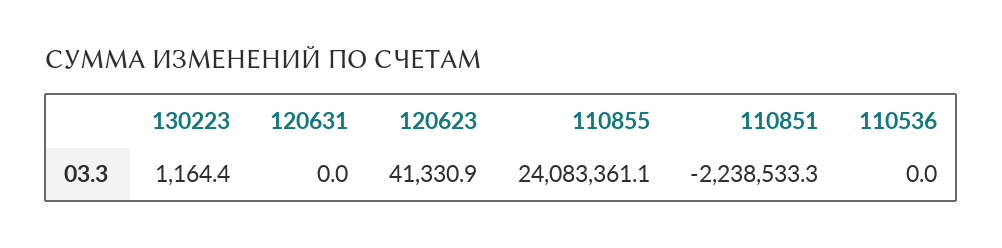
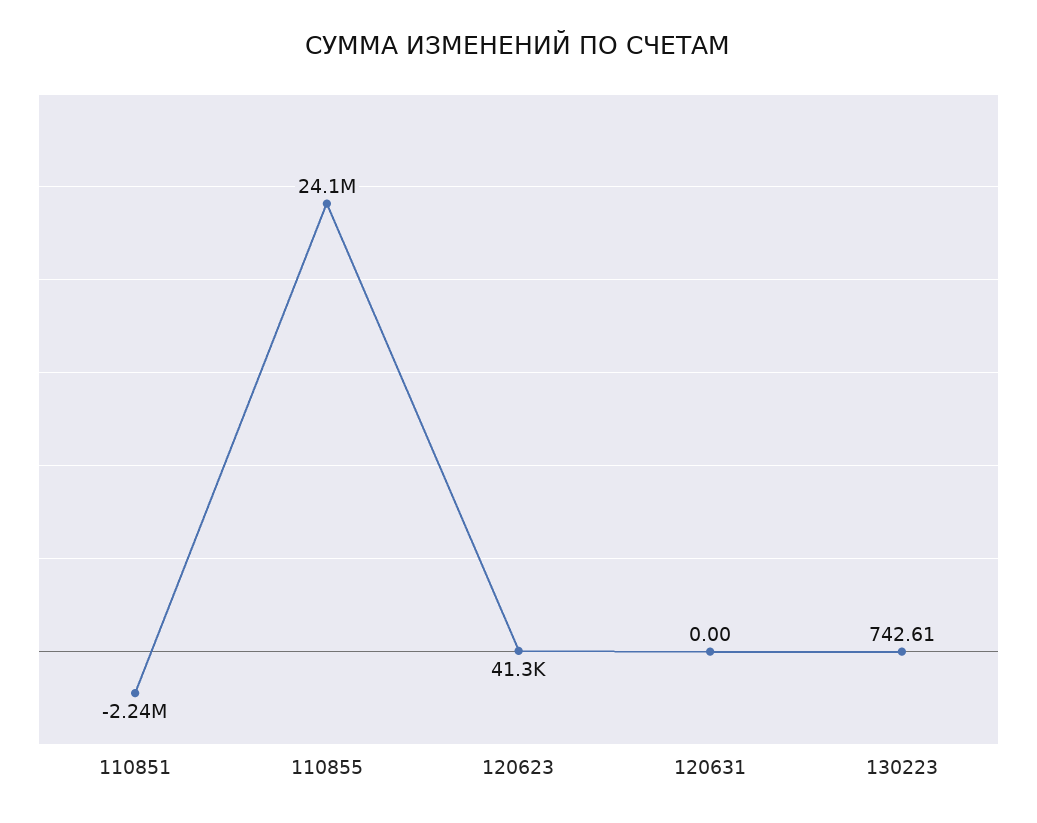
130223: 1164.4 -> 742.61
110536: 0 -> none

